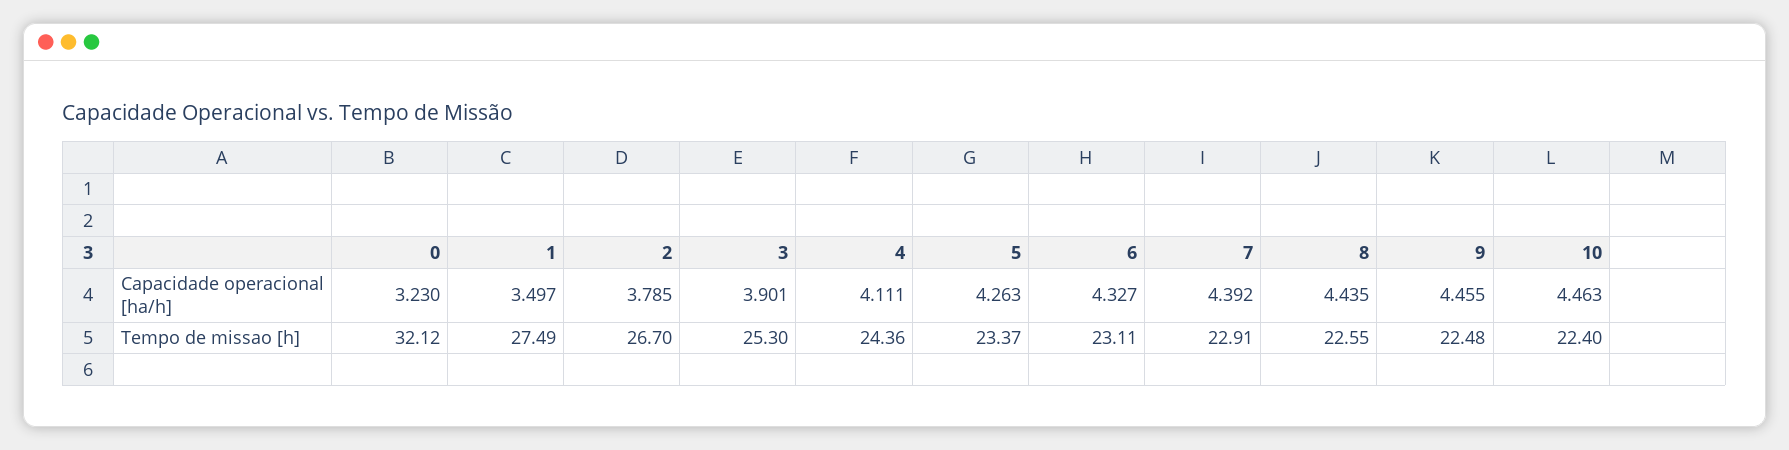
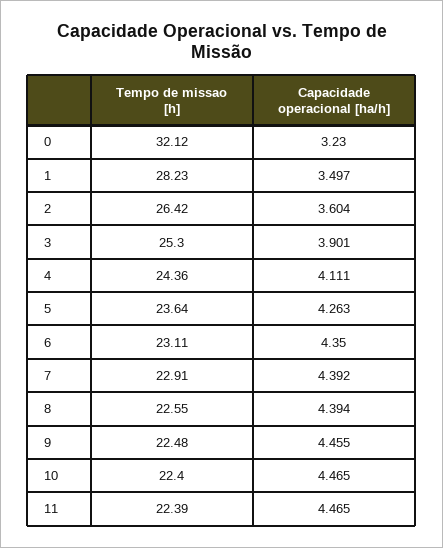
2, Capacidade operacional [ha/h]: 3.785 -> 3.604
6, Capacidade operacional [ha/h]: 4.327 -> 4.35
8, Capacidade operacional [ha/h]: 4.435 -> 4.394
10, Capacidade operacional [ha/h]: 4.463 -> 4.465
1, Tempo de missao [h]: 27.49 -> 28.23
2, Tempo de missao [h]: 26.7 -> 26.42
5, Tempo de missao [h]: 23.37 -> 23.64
11, Tempo de missao [h]: none -> 22.39
11, Capacidade operacional [ha/h]: none -> 4.465

